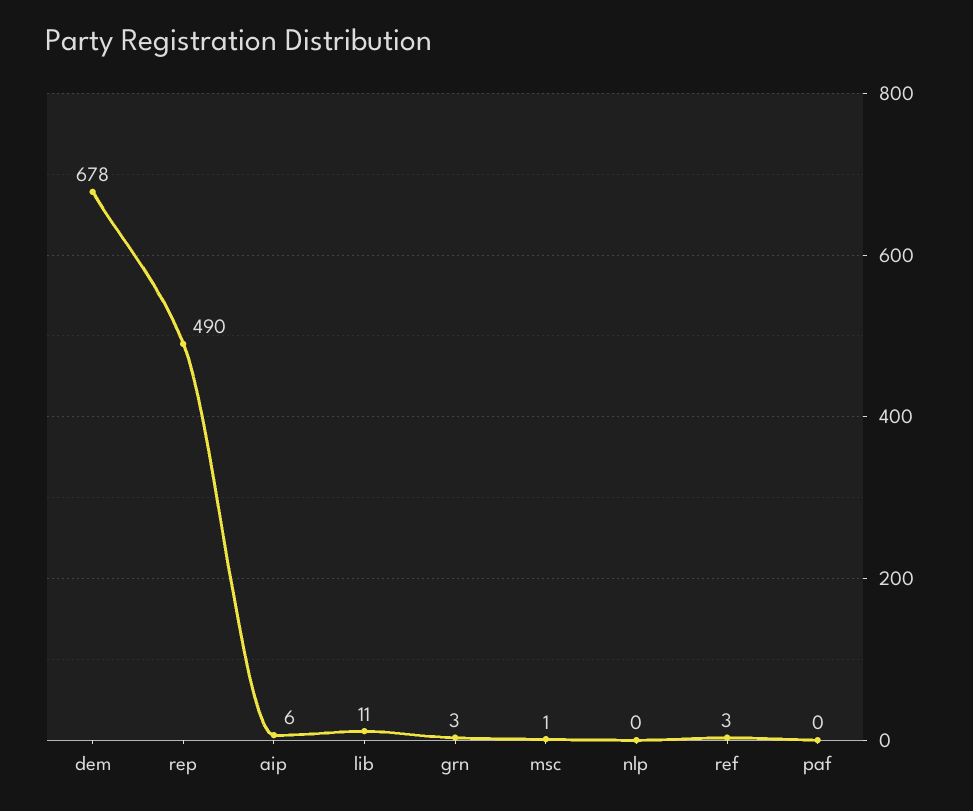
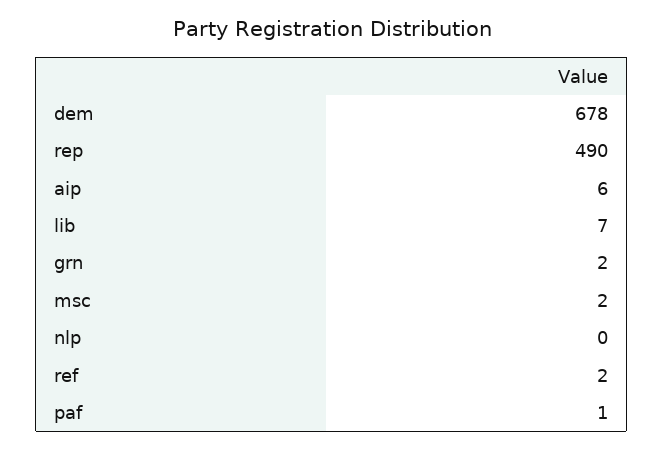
lib: 11 -> 7
grn: 3 -> 2
msc: 1 -> 2
ref: 3 -> 2
paf: 0 -> 1

